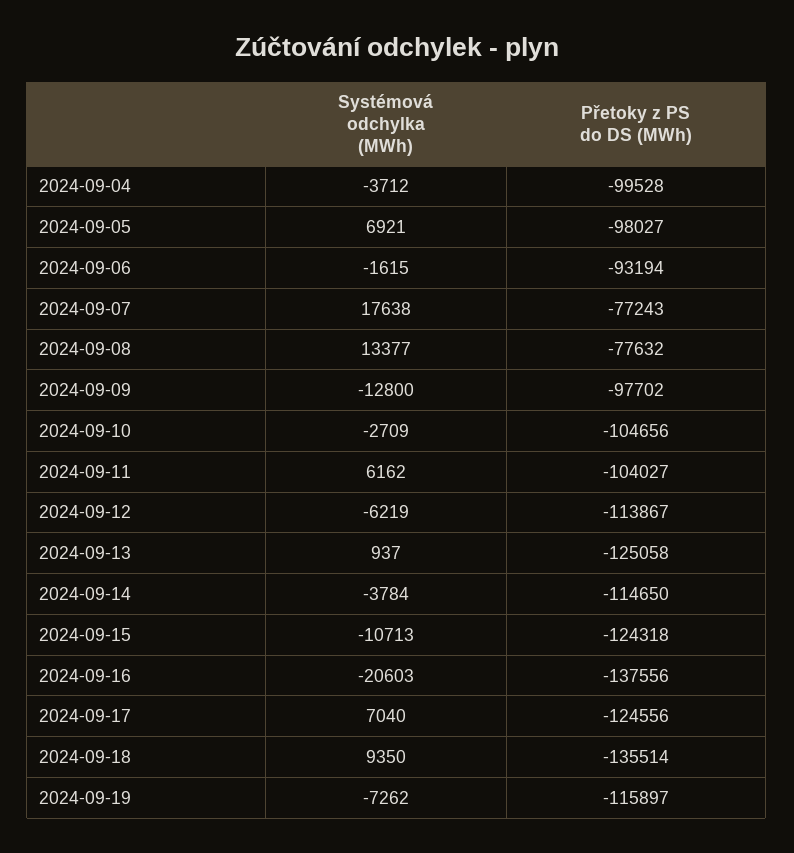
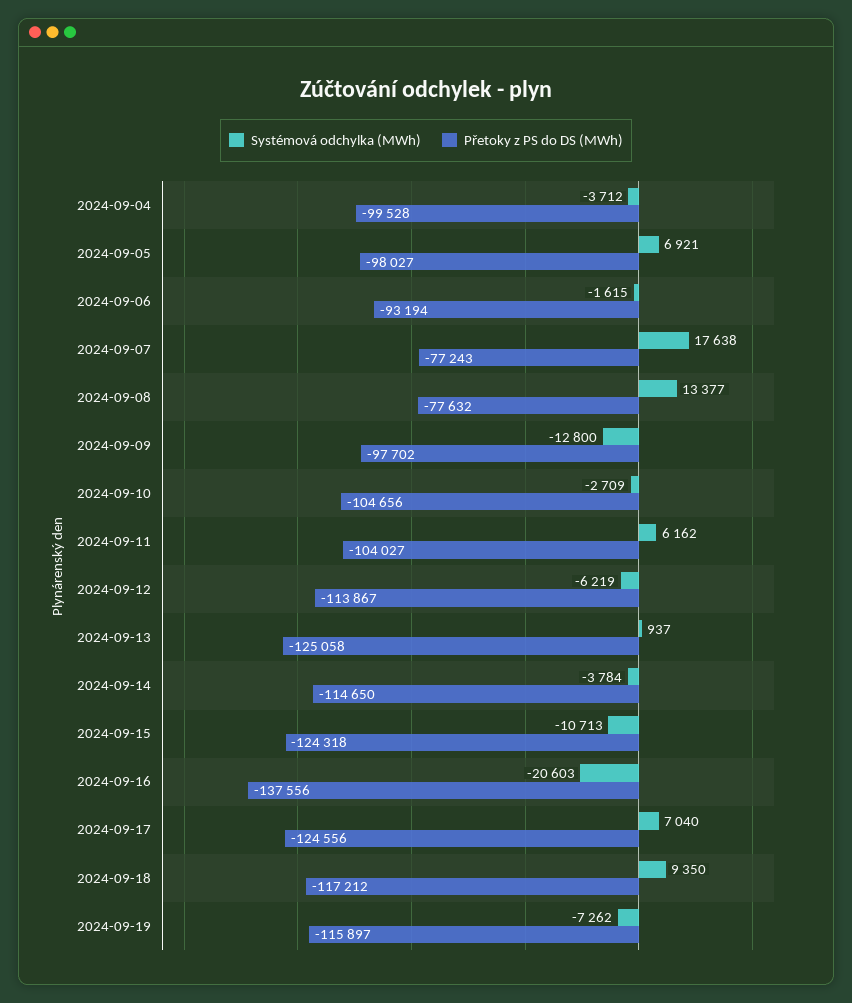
Přetoky z PS do DS (MWh), 2024-09-18: -135514 -> -117212

